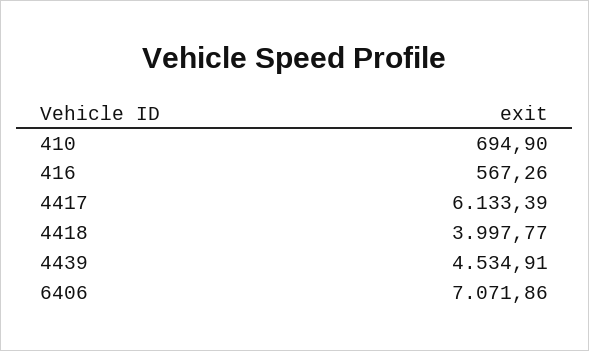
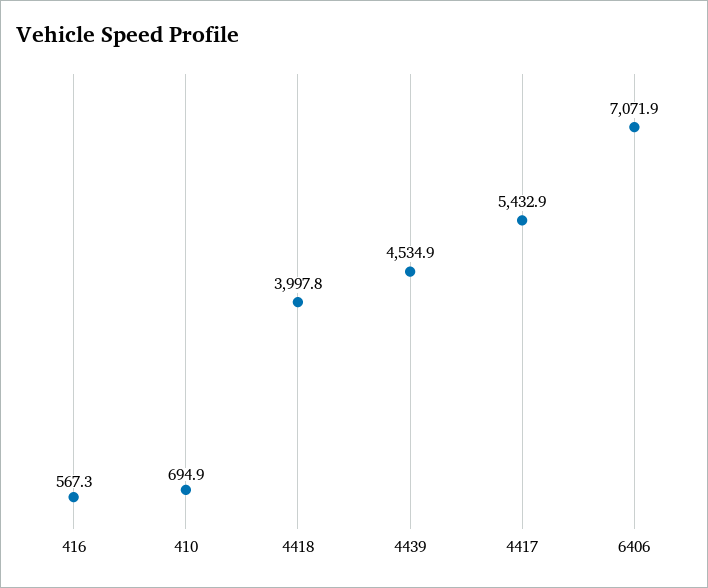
4417: 6133.39 -> 5432.9

